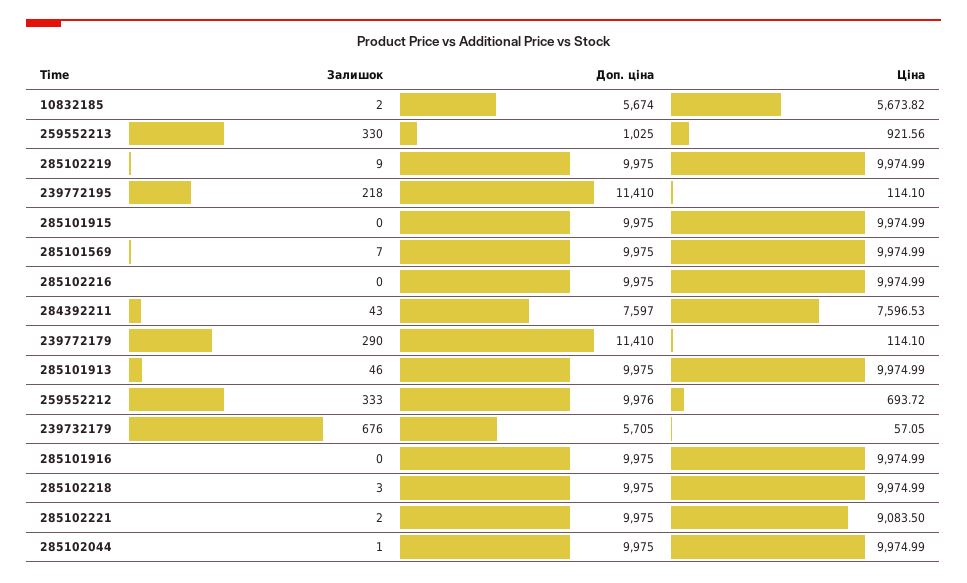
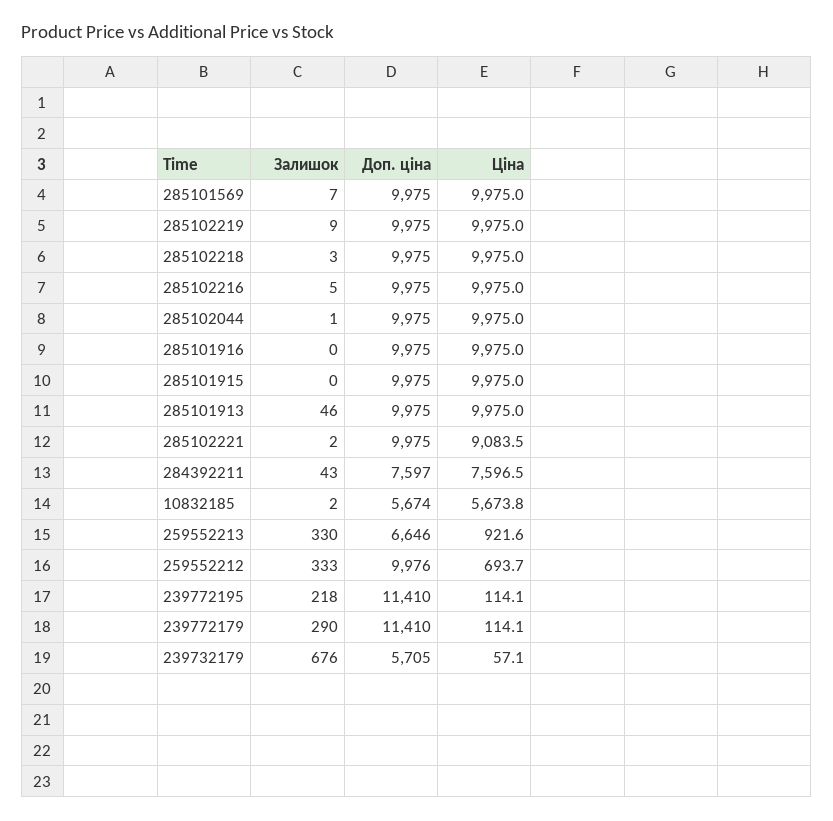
Доп. ціна, 259552213: 1025 -> 6646
Залишок, 285102216: 0 -> 5

